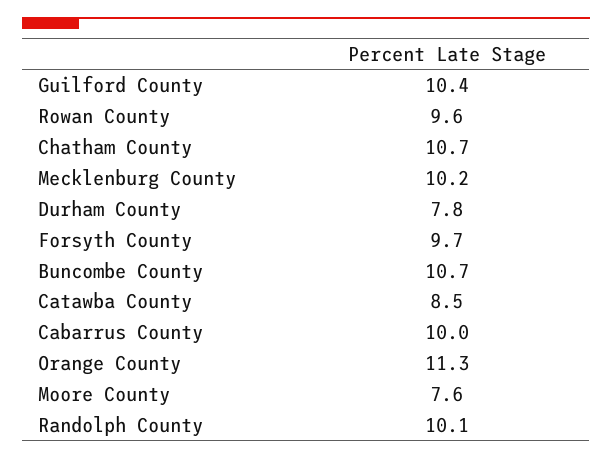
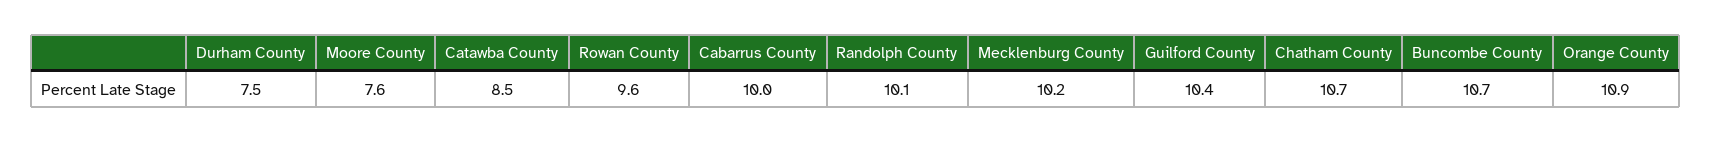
Durham County: 7.8 -> 7.5
Forsyth County: 9.7 -> none
Orange County: 11.3 -> 10.9

